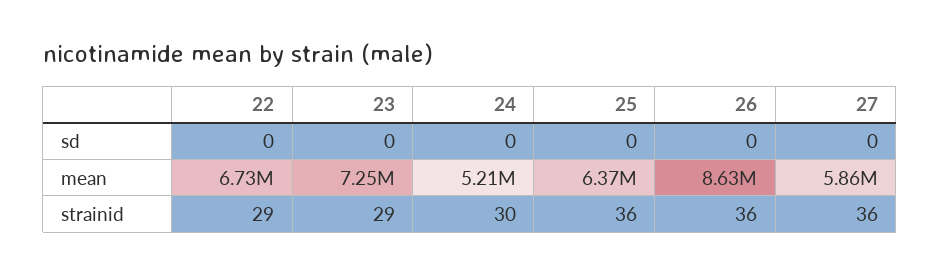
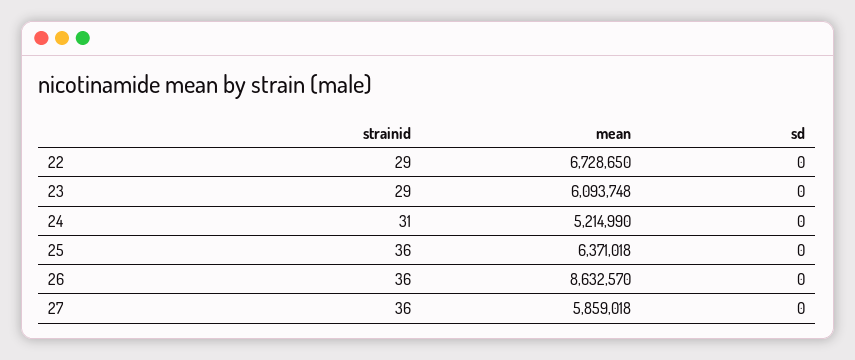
23, mean: 7250000 -> 6093748
24, strainid: 30 -> 31

